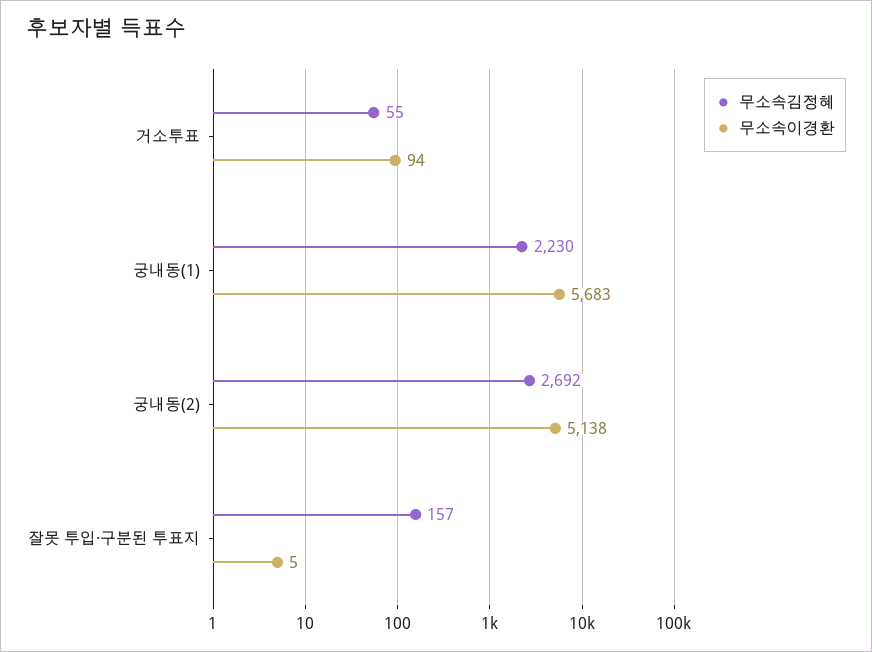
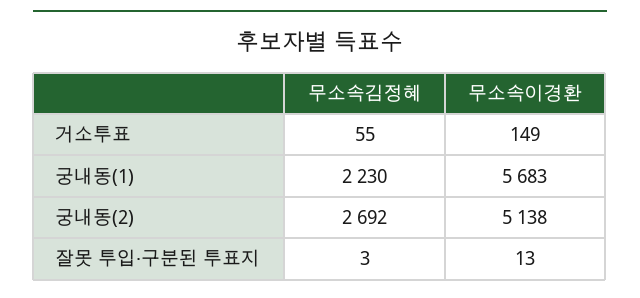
무소속이경환, 거소투표: 94 -> 149
무소속김정혜, 잘못 투입·구분된 투표지: 157 -> 3
무소속이경환, 잘못 투입·구분된 투표지: 5 -> 13

